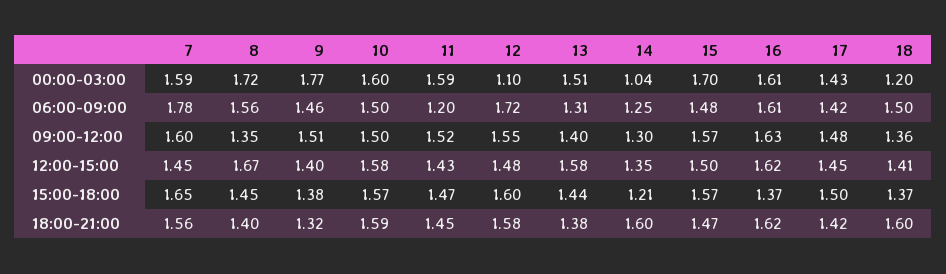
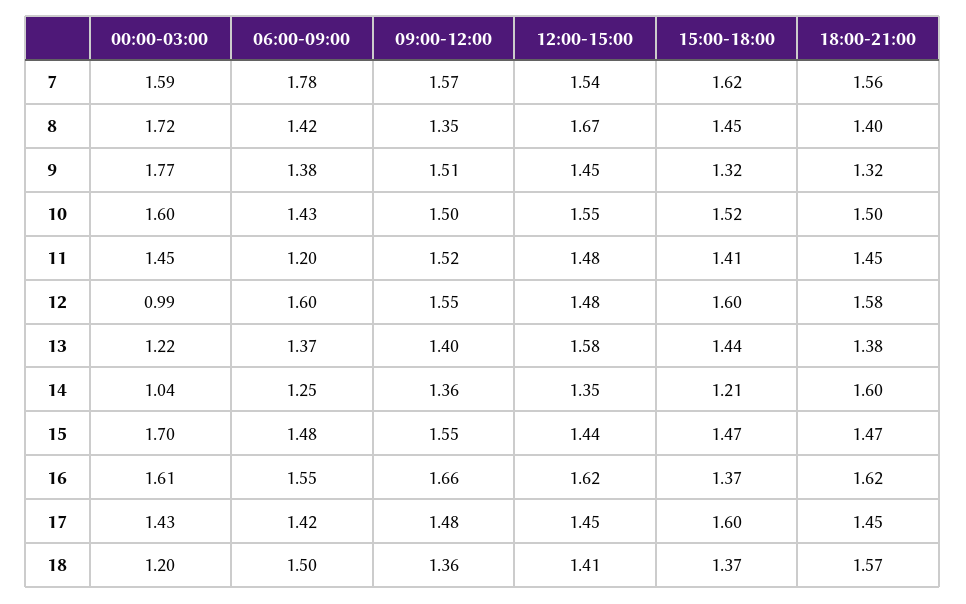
11, 00:00-03:00: 1.59 -> 1.45
12, 00:00-03:00: 1.1 -> 0.99
13, 00:00-03:00: 1.51 -> 1.22
8, 06:00-09:00: 1.56 -> 1.42
9, 06:00-09:00: 1.46 -> 1.38
10, 06:00-09:00: 1.5 -> 1.43
12, 06:00-09:00: 1.72 -> 1.6
13, 06:00-09:00: 1.31 -> 1.37
16, 06:00-09:00: 1.61 -> 1.55
7, 09:00-12:00: 1.6 -> 1.57
14, 09:00-12:00: 1.3 -> 1.36
15, 09:00-12:00: 1.57 -> 1.55
16, 09:00-12:00: 1.63 -> 1.66
7, 12:00-15:00: 1.45 -> 1.54
9, 12:00-15:00: 1.4 -> 1.45
10, 12:00-15:00: 1.58 -> 1.55
11, 12:00-15:00: 1.43 -> 1.48
15, 12:00-15:00: 1.5 -> 1.44
7, 15:00-18:00: 1.65 -> 1.62
9, 15:00-18:00: 1.38 -> 1.32
10, 15:00-18:00: 1.57 -> 1.52
11, 15:00-18:00: 1.47 -> 1.41
15, 15:00-18:00: 1.57 -> 1.47
17, 15:00-18:00: 1.5 -> 1.6
10, 18:00-21:00: 1.59 -> 1.5
17, 18:00-21:00: 1.42 -> 1.45
18, 18:00-21:00: 1.6 -> 1.57

